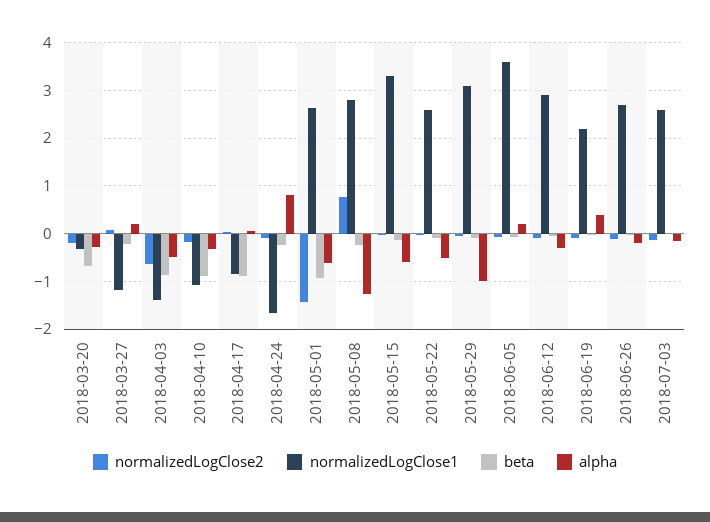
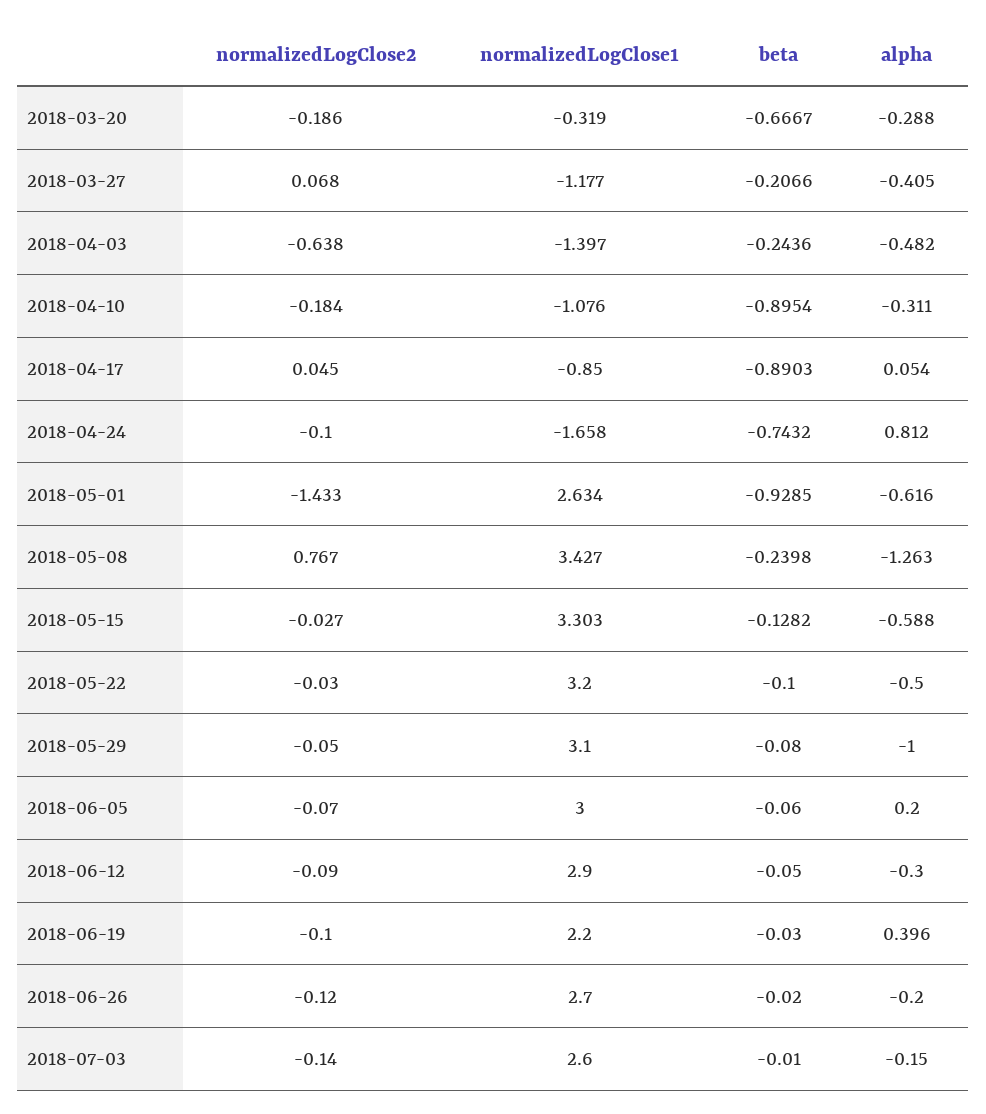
alpha, 2018-03-27: 0.2 -> -0.405
beta, 2018-04-03: -0.8 -> -0.2436
beta, 2018-04-24: -0.2 -> -0.7432
normalizedLogClose1, 2018-05-08: 2.8 -> 3.427
normalizedLogClose1, 2018-05-22: 2.6 -> 3.2
normalizedLogClose1, 2018-06-05: 3.6 -> 3

